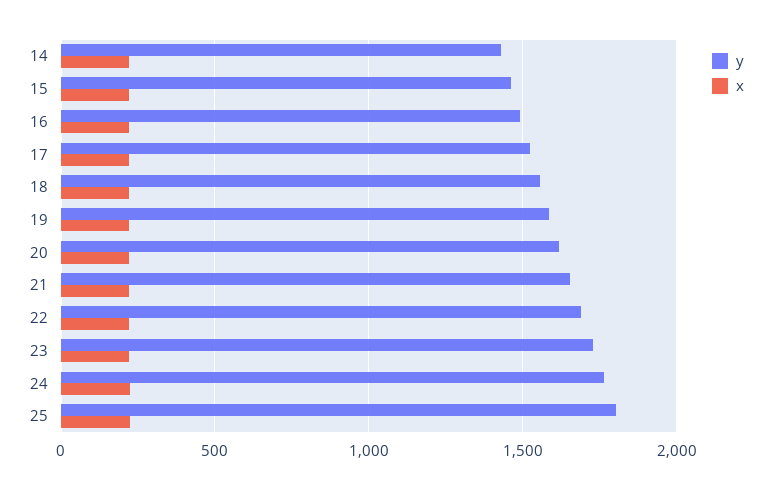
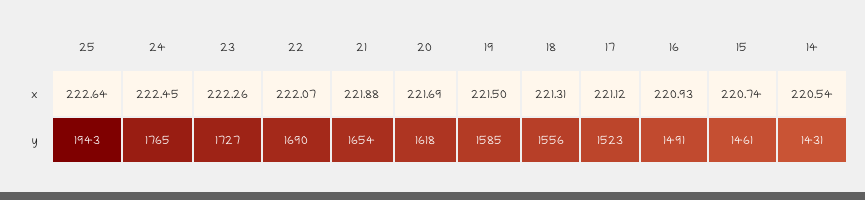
y, 25: 1800 -> 1943

